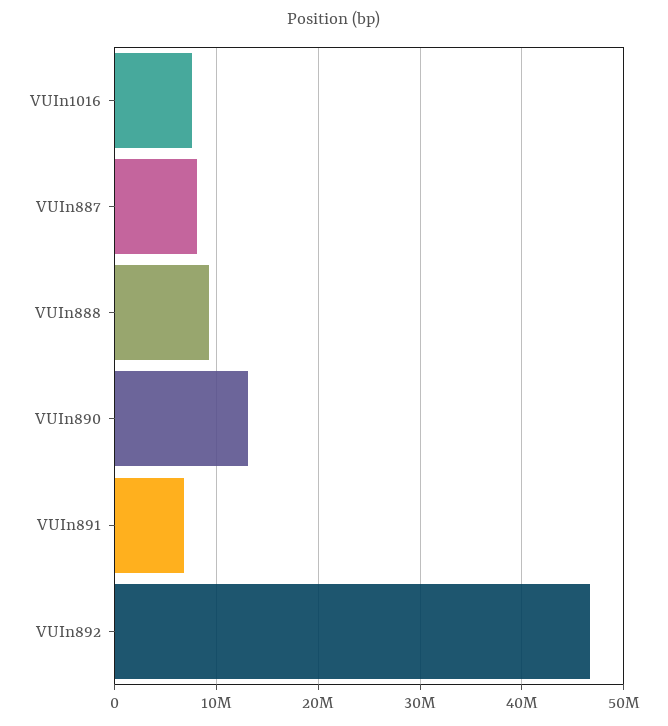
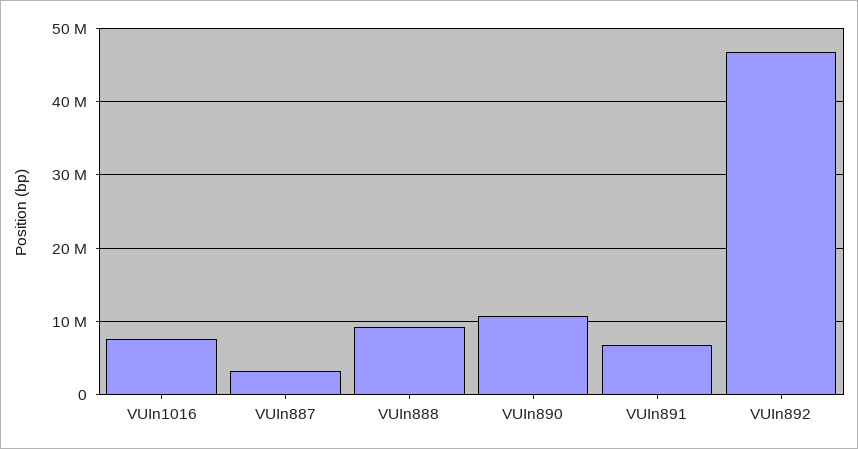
VUIn887: 8000000 -> 3000000
VUIn890: 13000000 -> 11000000

